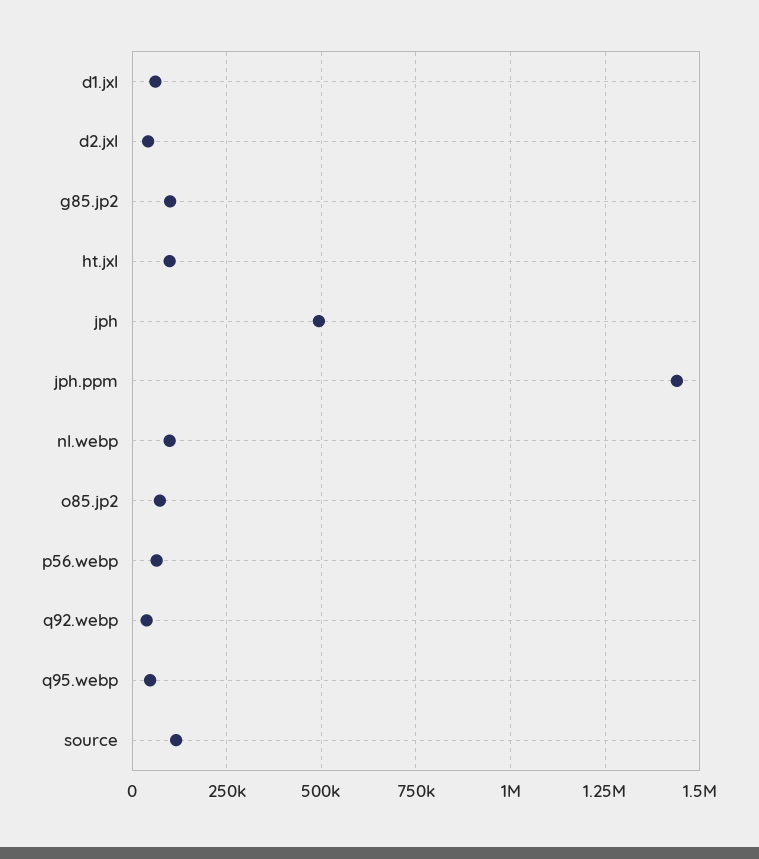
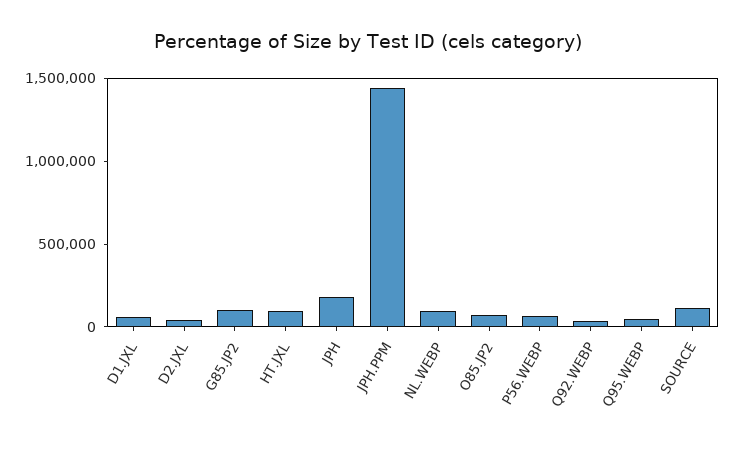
jph: 500000 -> 200000

